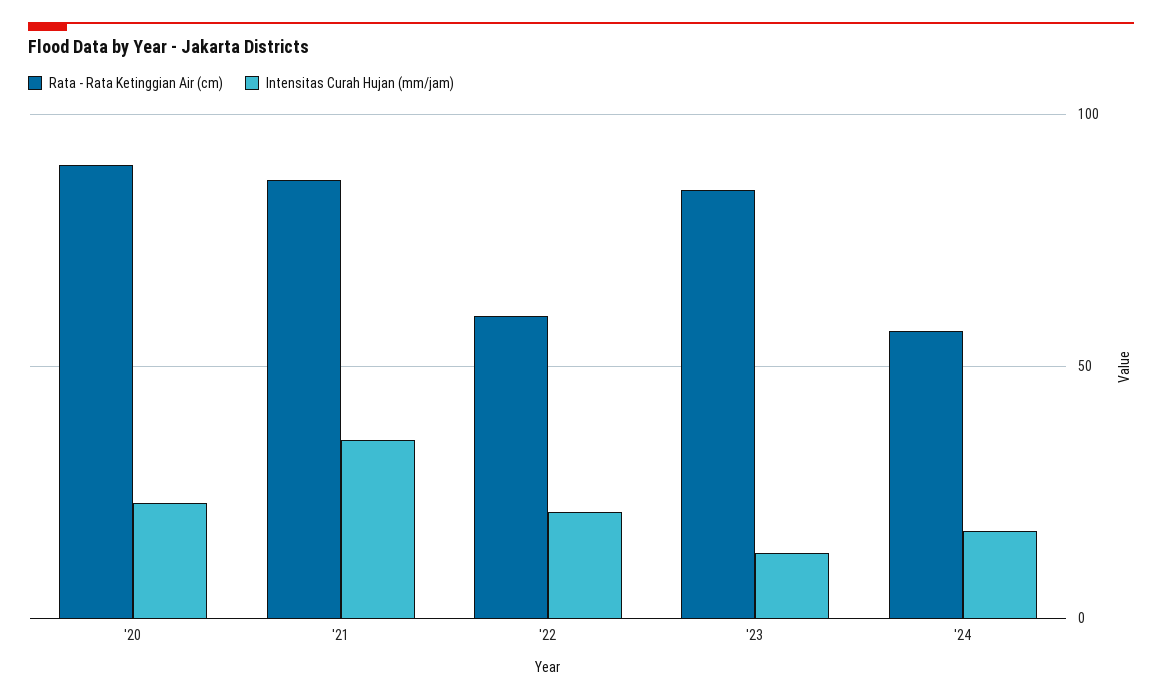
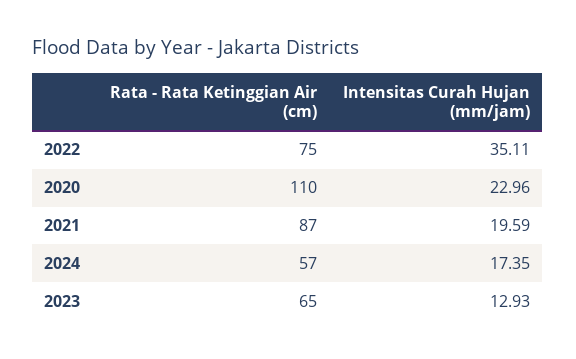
Rata - Rata Ketinggian Air (cm), '20: 90 -> 110
Intensitas Curah Hujan (mm/jam), '21: 35 -> 19.59
Rata - Rata Ketinggian Air (cm), '22: 60 -> 75
Intensitas Curah Hujan (mm/jam), '22: 20 -> 35.11
Rata - Rata Ketinggian Air (cm), '23: 85 -> 65

